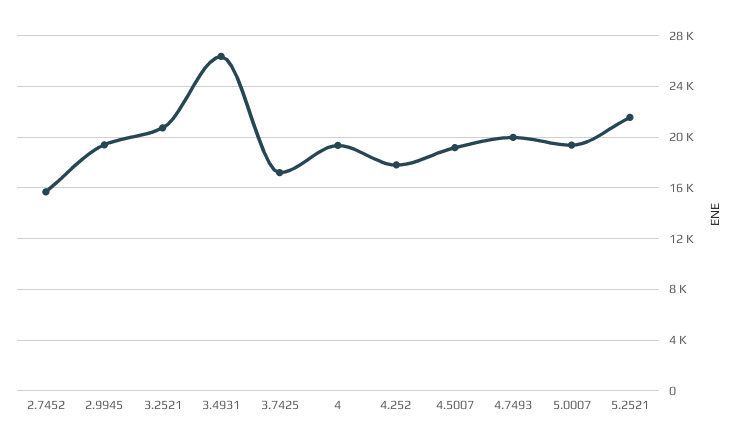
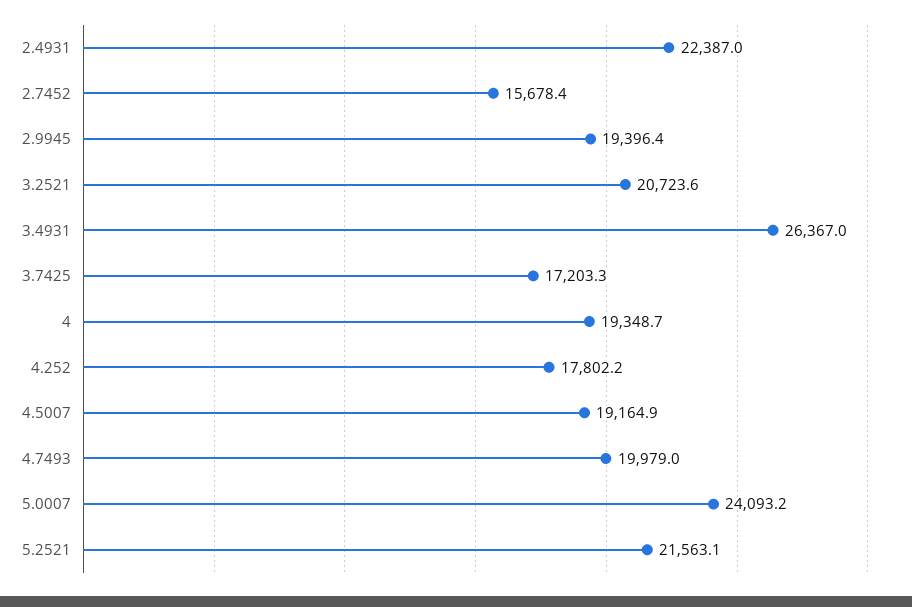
5.0007: 19500 -> 24093.2
2.4931: none -> 22387

